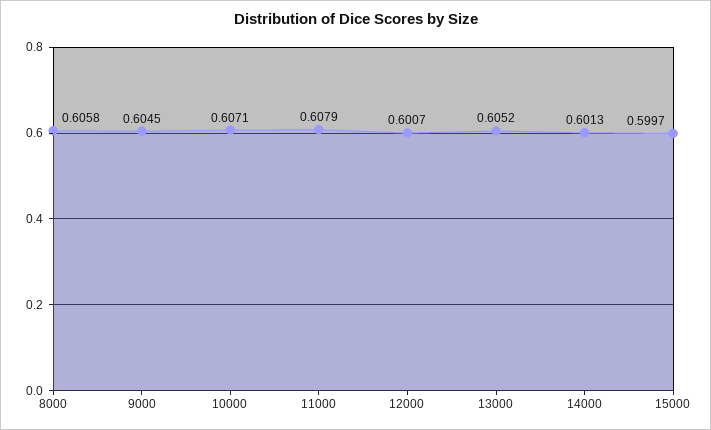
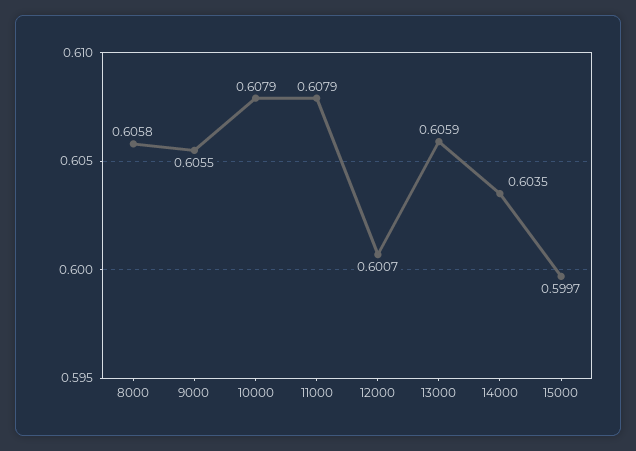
9000: 0.6045 -> 0.6055
10000: 0.6071 -> 0.6079
13000: 0.6052 -> 0.6059
14000: 0.6013 -> 0.6035

